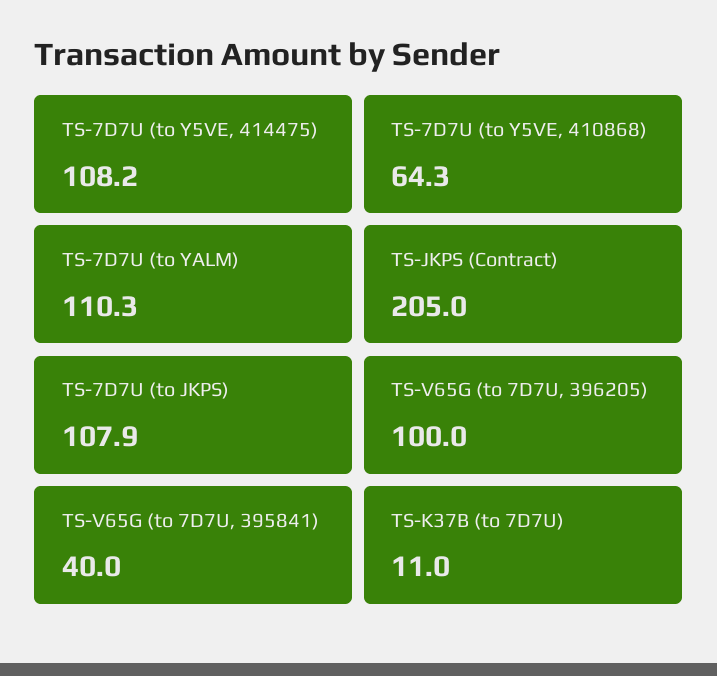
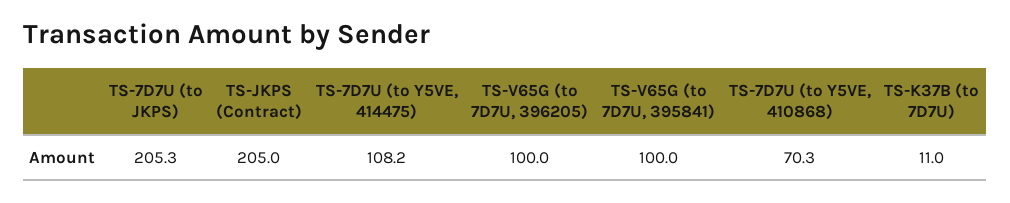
TS-7D7U (to Y5VE, 410868): 64.3 -> 70.3
TS-7D7U (to YALM): 110.3 -> none
TS-7D7U (to JKPS): 107.9 -> 205.3
TS-V65G (to 7D7U, 395841): 40 -> 100

